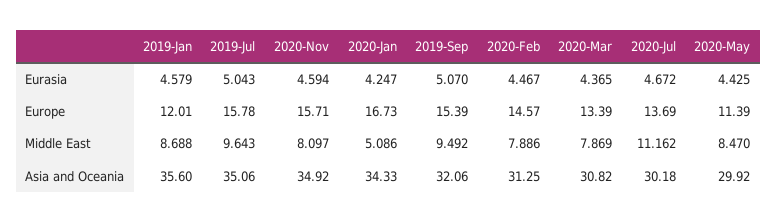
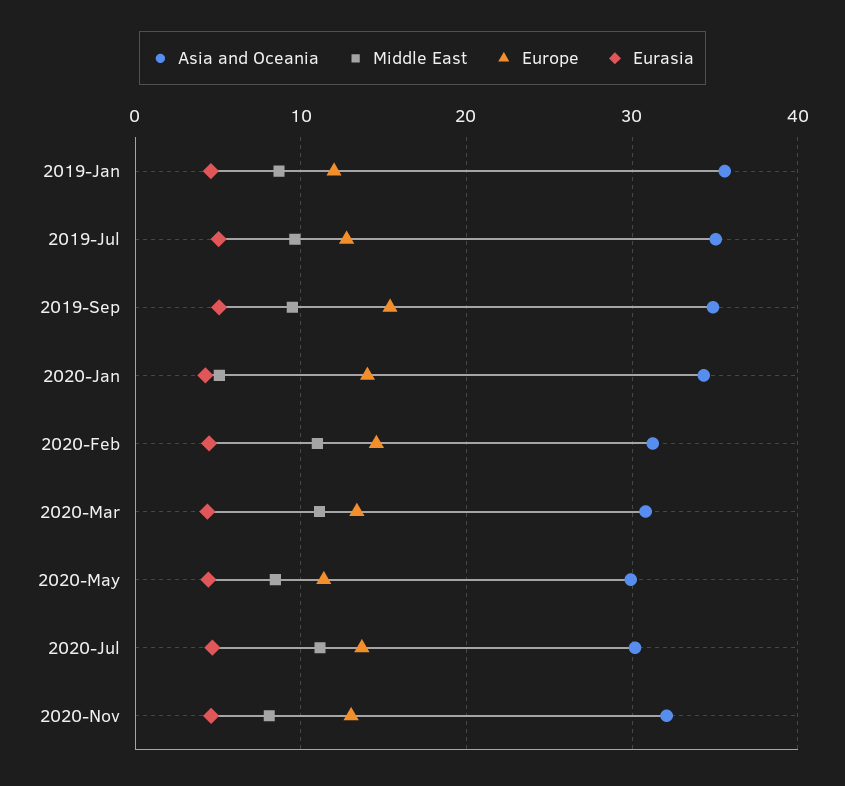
Europe, 2019-Jul: 15.78 -> 13
Europe, 2020-Nov: 15.71 -> 13
Europe, 2020-Jan: 16.73 -> 14
Middle East, 2020-Feb: 7.886 -> 11
Middle East, 2020-Mar: 7.869 -> 11
Asia and Oceania, 2020-Nov: 34.92 -> 32
Asia and Oceania, 2019-Sep: 32.06 -> 35

